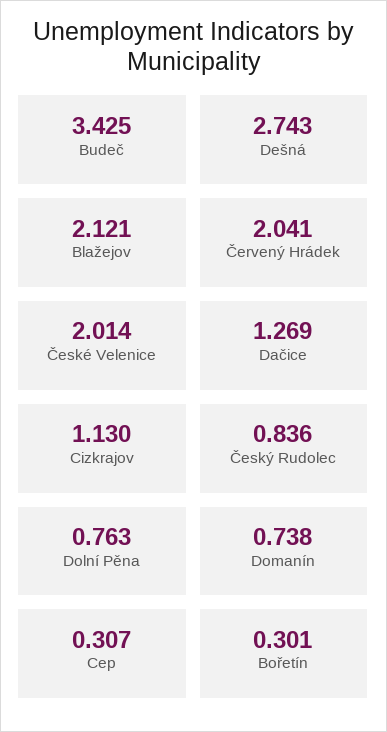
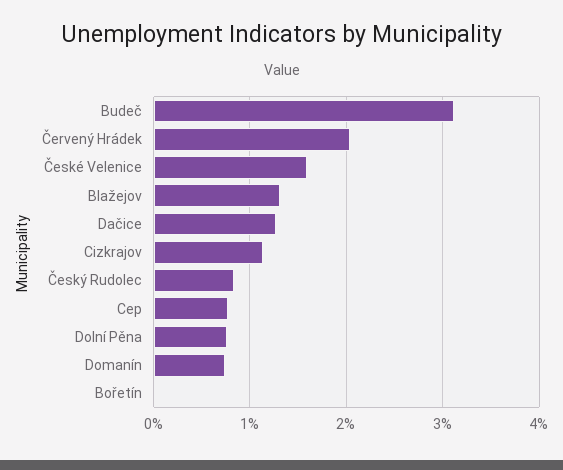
Budeč: 3.425 -> 3.1
Dešná: 2.743 -> none
Blažejov: 2.121 -> 1.3
České Velenice: 2.014 -> 1.6
Cep: 0.307 -> 0.8
Bořetín: 0.301 -> 0

